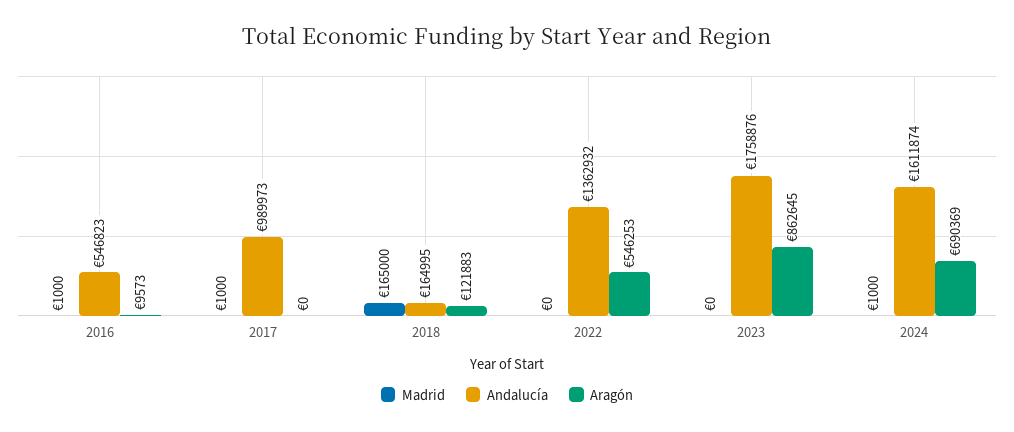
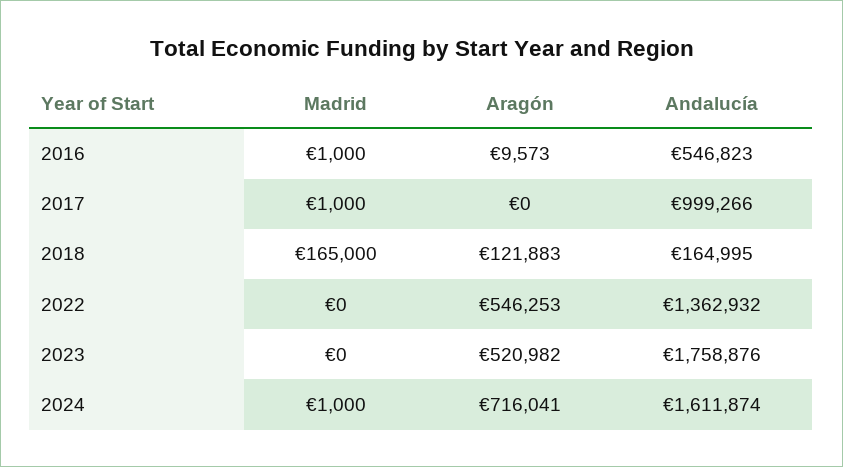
Andalucía, 2017: 989973 -> 999266
Aragón, 2023: 862645 -> 520982
Aragón, 2024: 690369 -> 716041

